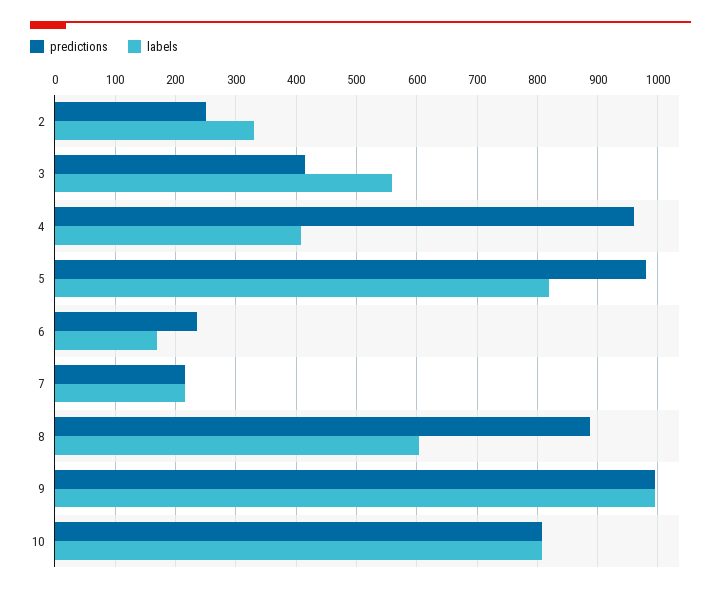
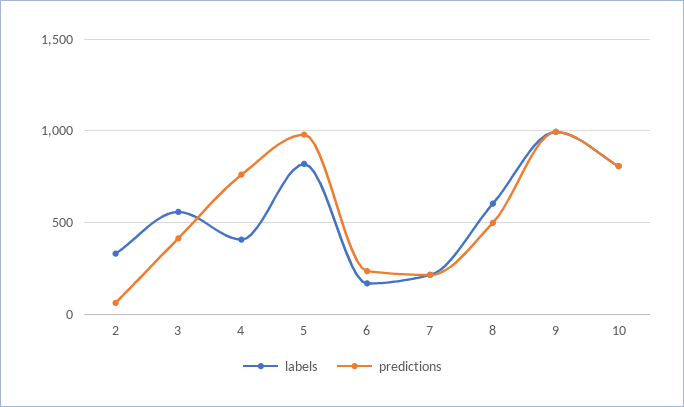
predictions, 2: 250 -> 50
predictions, 4: 960 -> 750
predictions, 8: 890 -> 500

